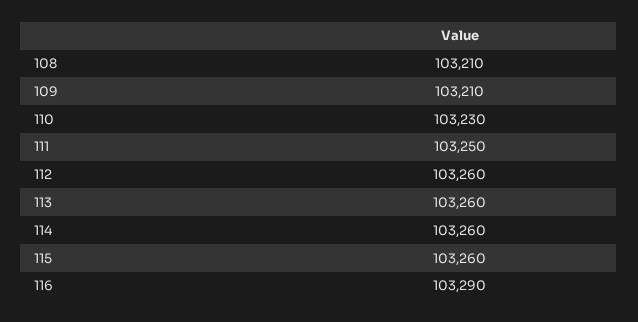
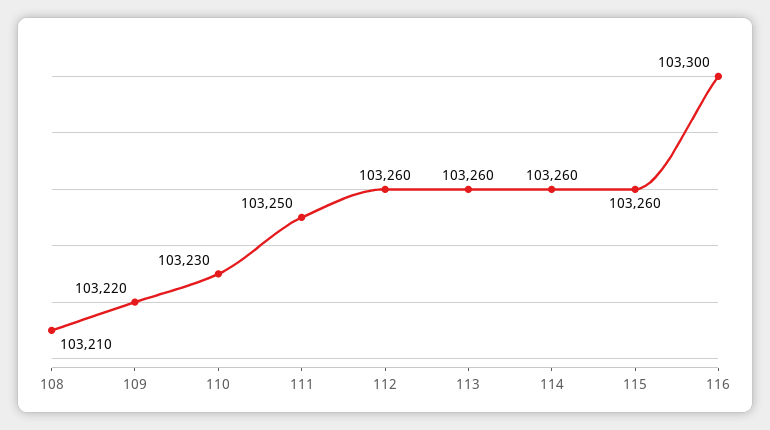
109: 103210 -> 103220
116: 103290 -> 103300

